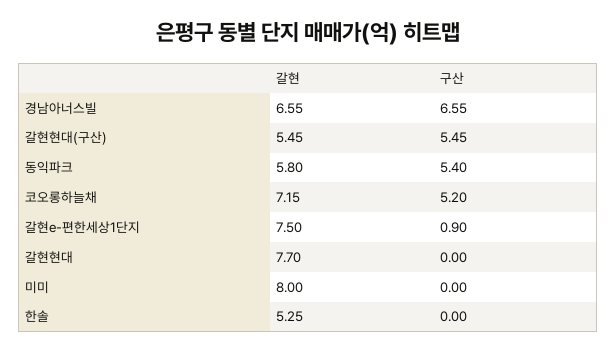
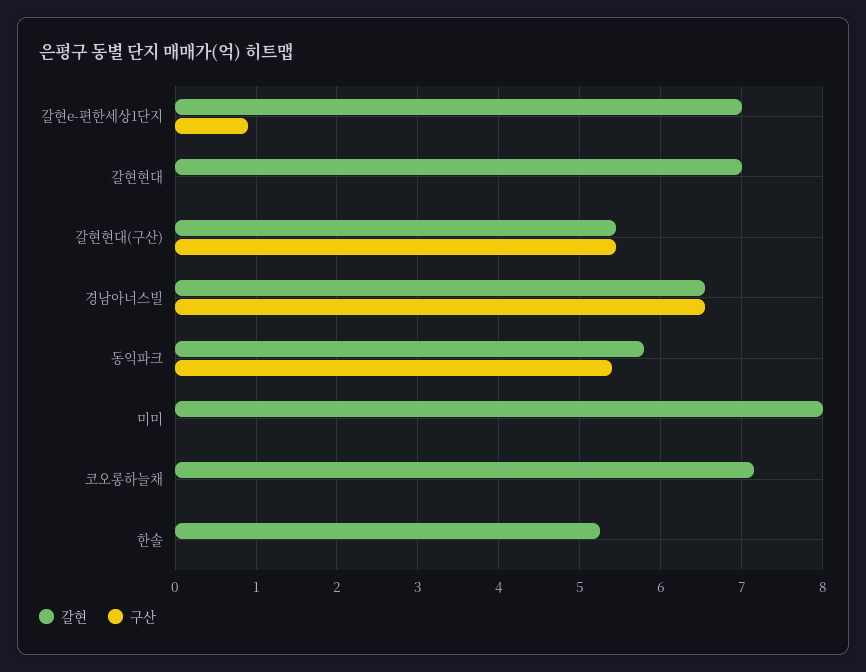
구산, 코오롱하늘채: 5.2 -> 0
갈현, 갈현e-편한세상1단지: 7.5 -> 7
갈현, 갈현현대: 7.7 -> 7

